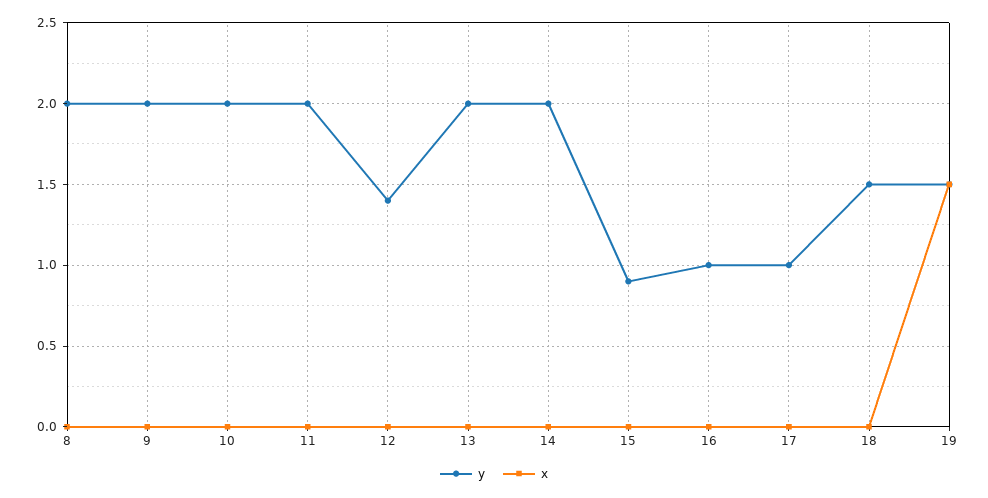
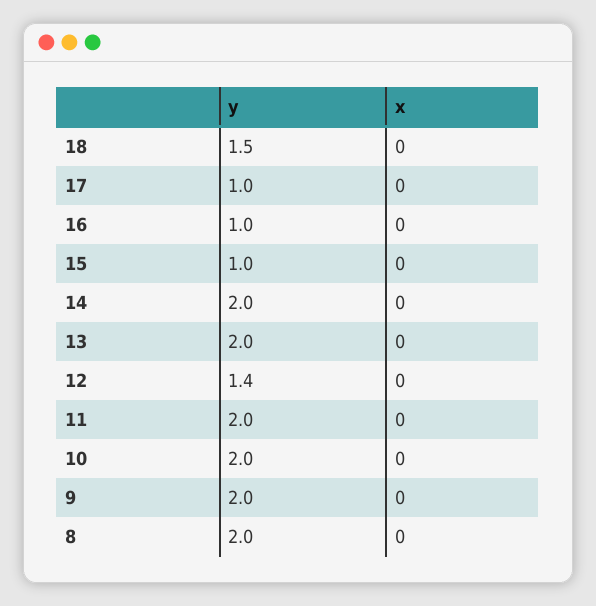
y, 15: 0.9 -> 1
y, 19: 1.5 -> none
x, 19: 1.5 -> none

